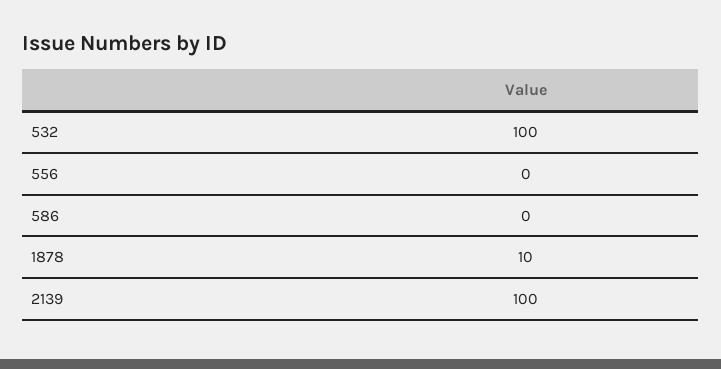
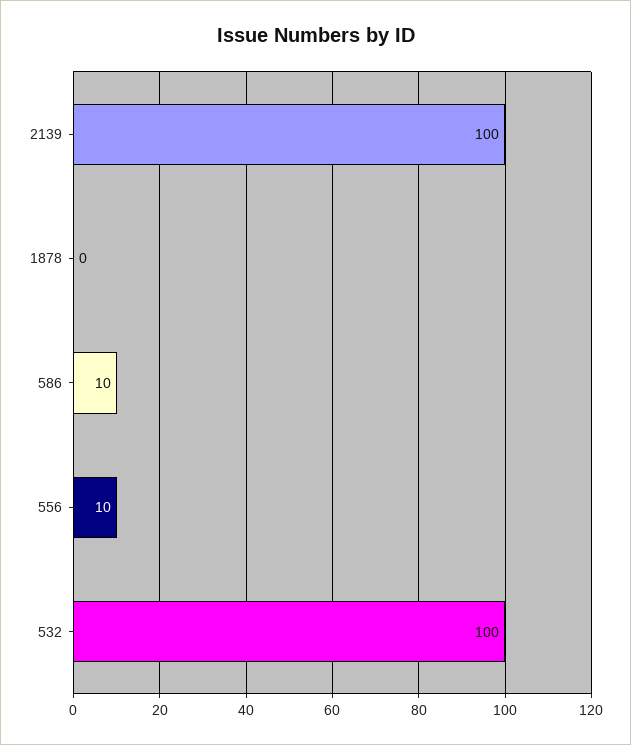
556: 0 -> 10
586: 0 -> 10
1878: 10 -> 0

